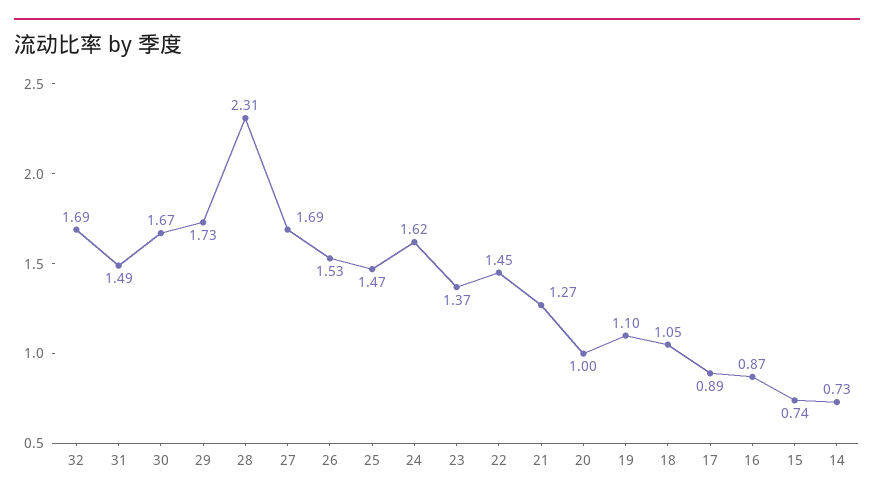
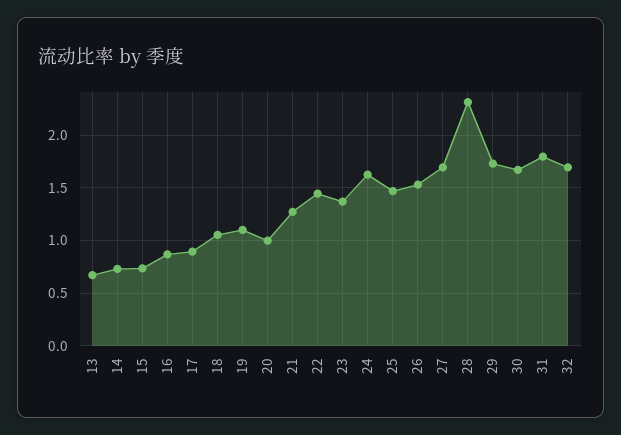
31: 1.49 -> 1.8
13: none -> 0.7

